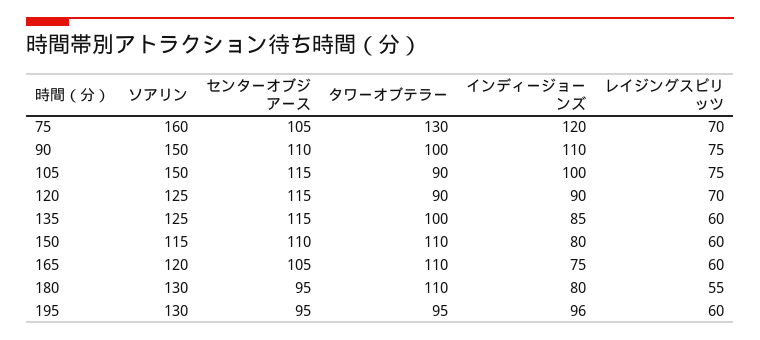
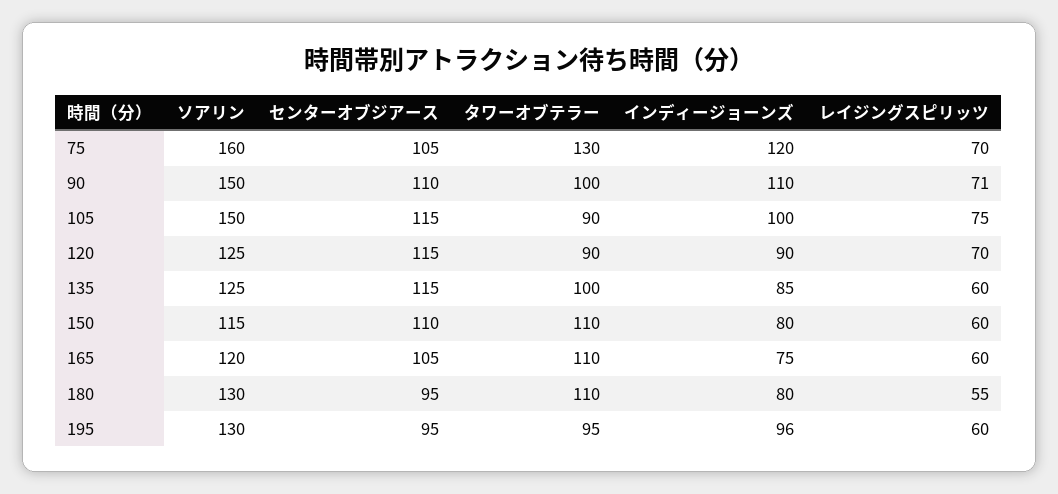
レイジングスピリッツ, 90: 75 -> 71

